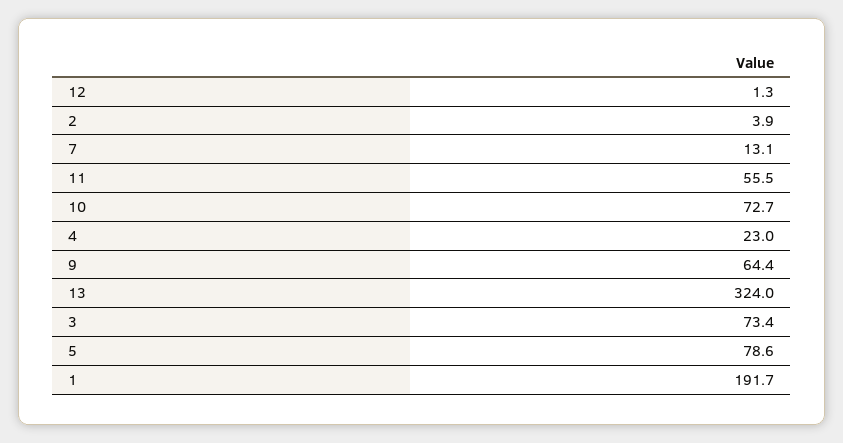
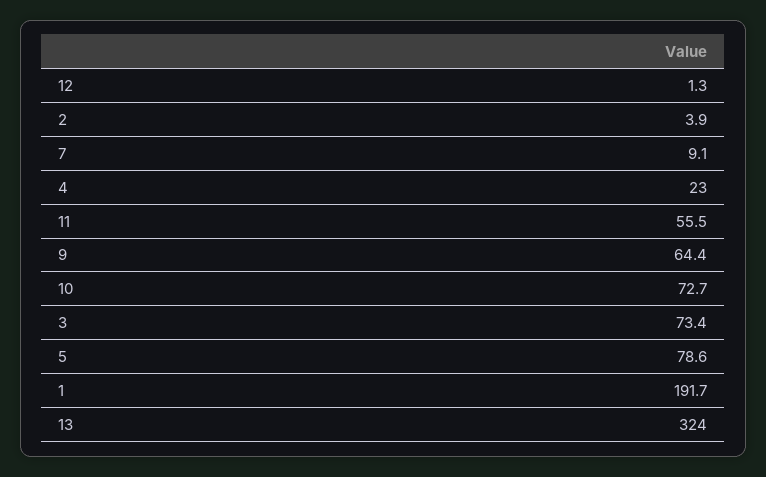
7: 13.1 -> 9.1

